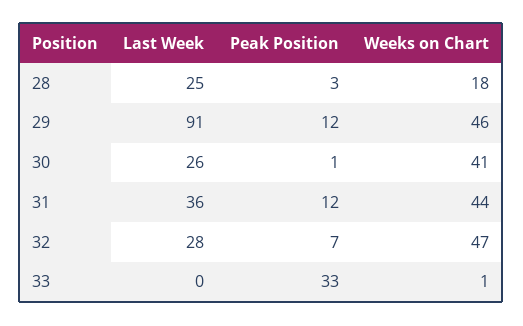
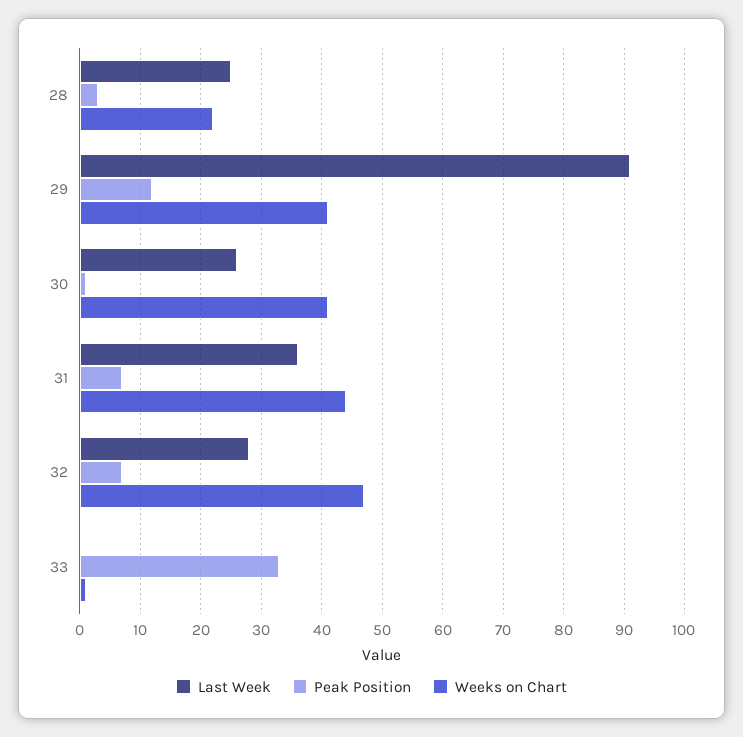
Weeks on Chart, 28: 18 -> 22
Weeks on Chart, 29: 46 -> 41
Peak Position, 31: 12 -> 7

